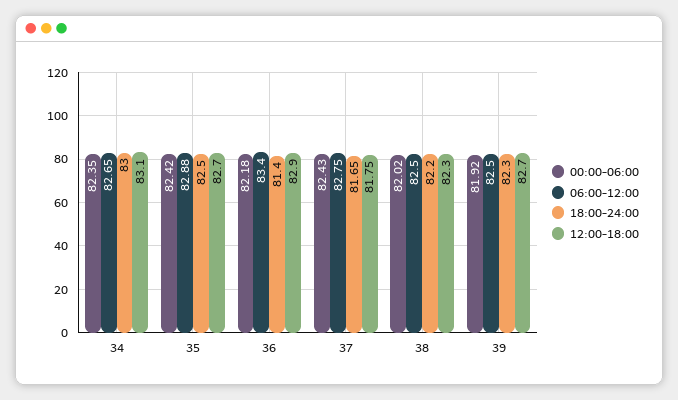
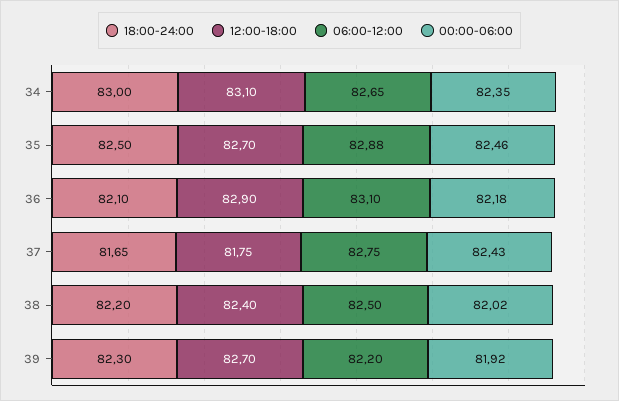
00:00-06:00, 35: 82.42 -> 82.46
06:00-12:00, 36: 83.4 -> 83.1
18:00-24:00, 36: 81.4 -> 82.1
12:00-18:00, 38: 82.3 -> 82.4
06:00-12:00, 39: 82.5 -> 82.2

